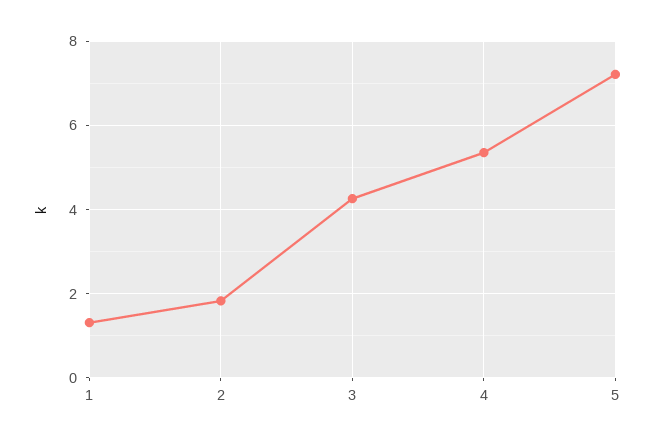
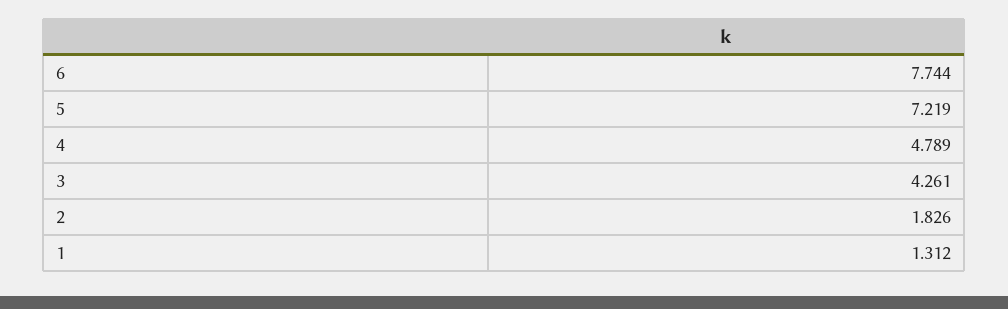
4: 5.4 -> 4.789
6: none -> 7.744

